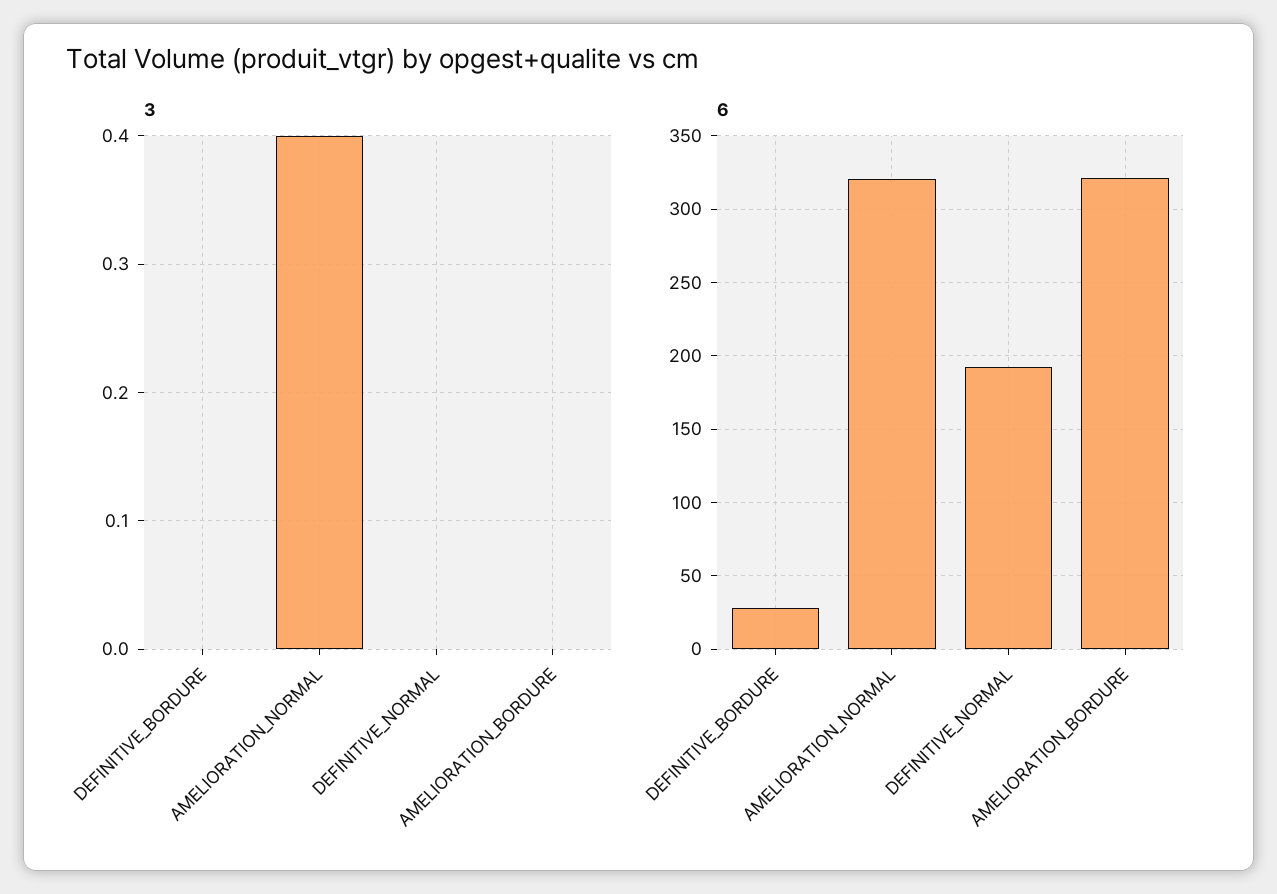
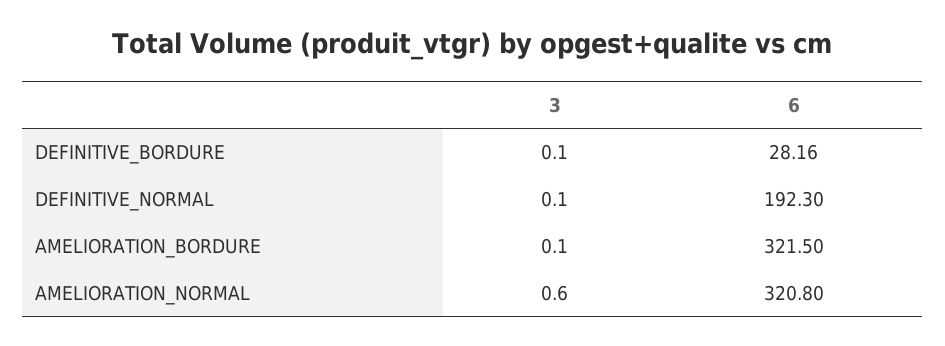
3, DEFINITIVE_BORDURE: 0 -> 0.1
3, AMELIORATION_NORMAL: 0.4 -> 0.6
3, DEFINITIVE_NORMAL: 0 -> 0.1
3, AMELIORATION_BORDURE: 0 -> 0.1

